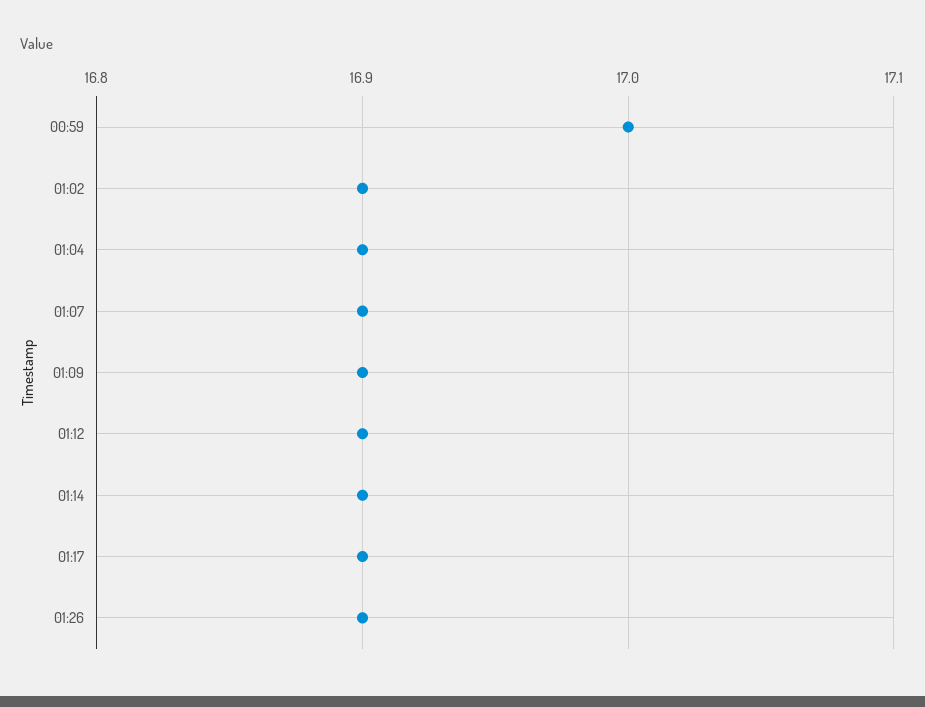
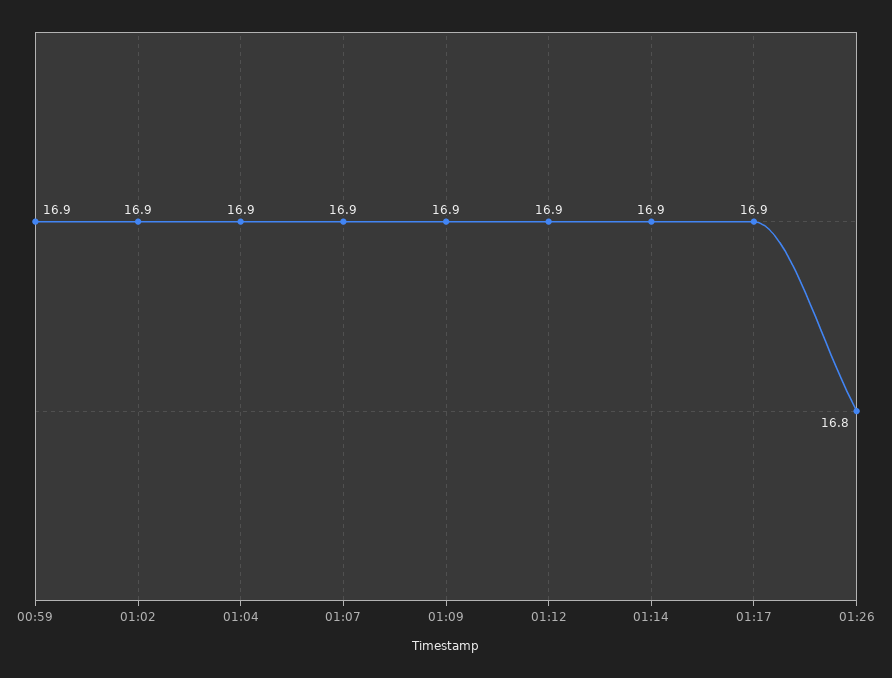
00:59: 17 -> 16.9
01:26: 16.9 -> 16.8

